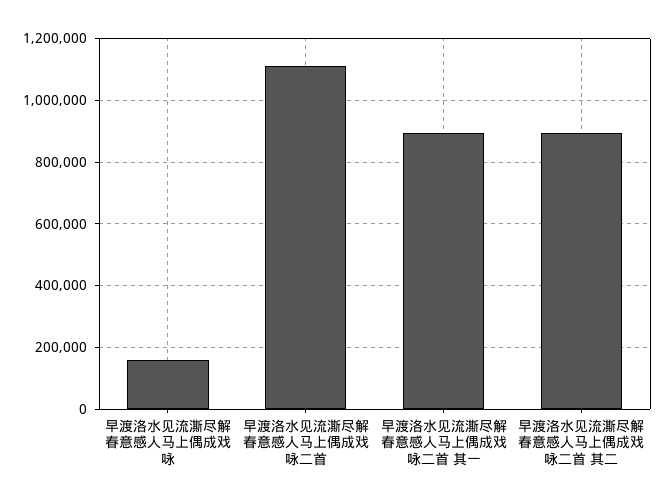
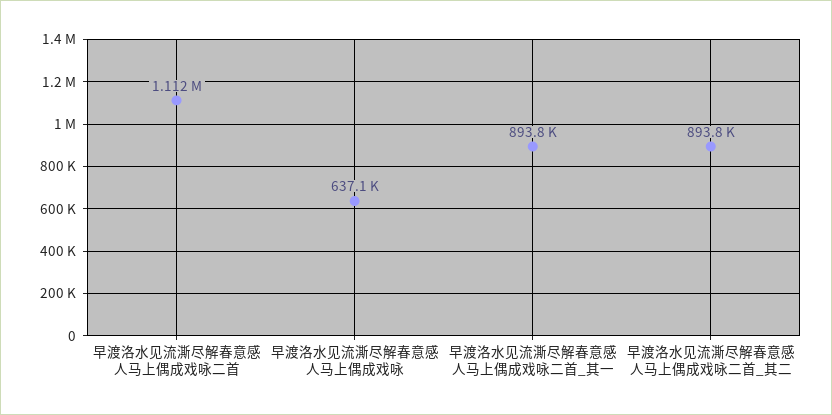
早渡洛水见流澌尽解春意感人马上偶成戏咏: 160000 -> 637100

